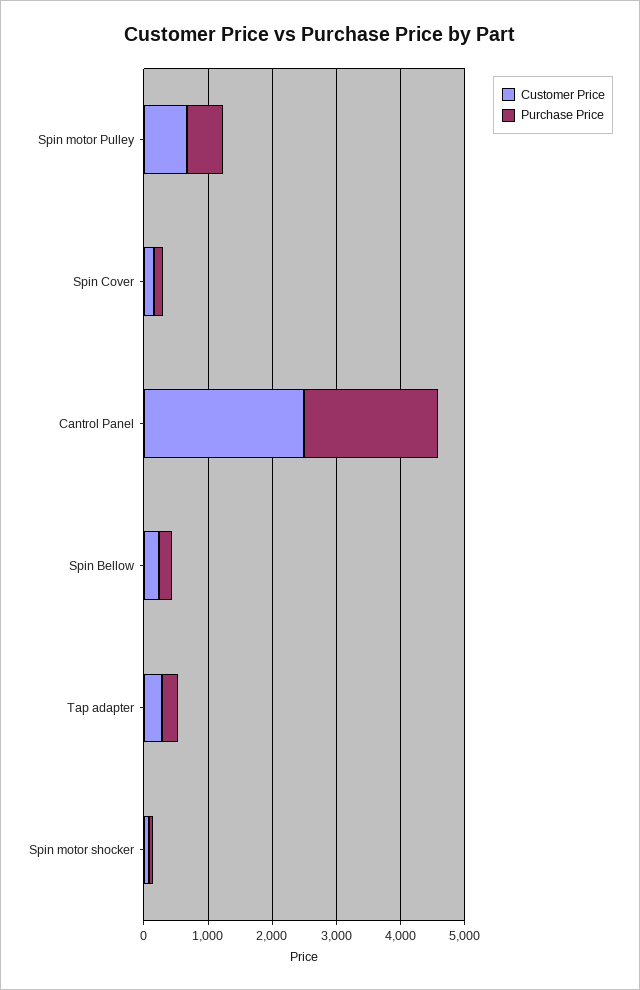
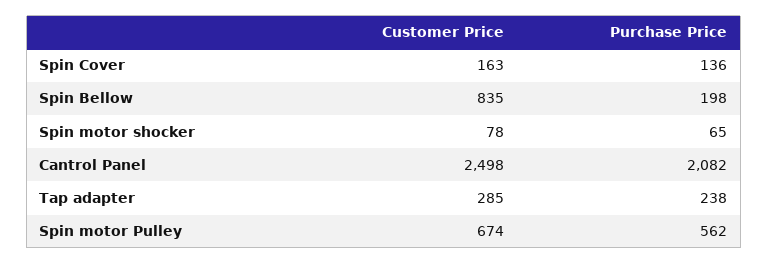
Customer Price, Spin Bellow: 200 -> 835

